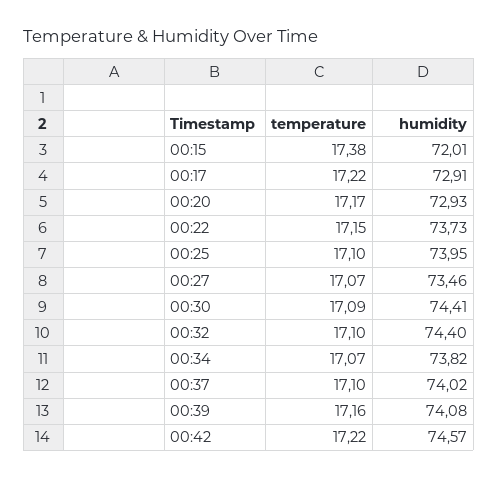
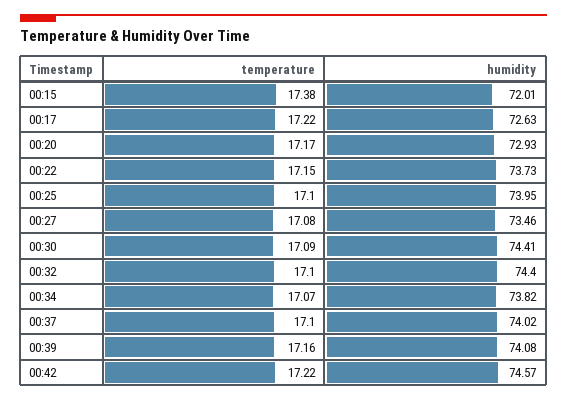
humidity, 00:17: 72.91 -> 72.63
temperature, 00:27: 17.07 -> 17.08

